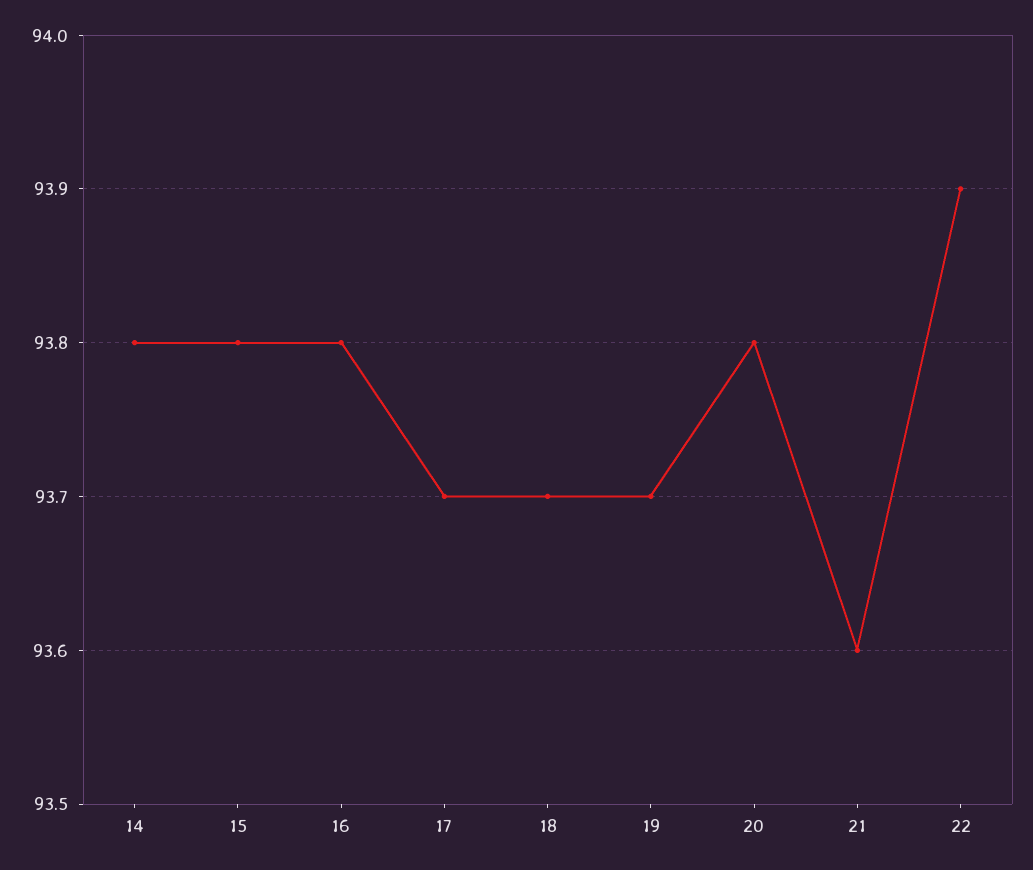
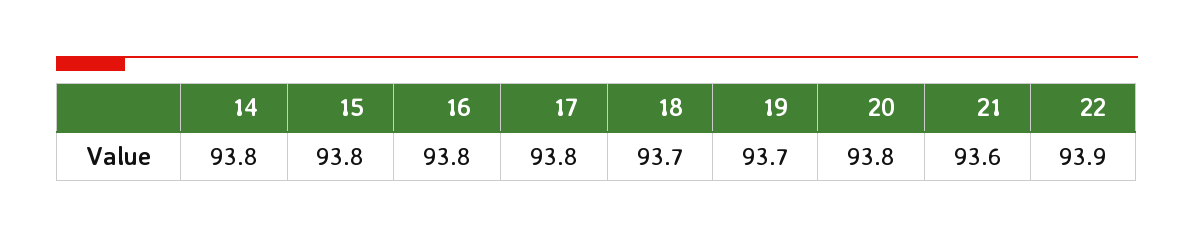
17: 93.7 -> 93.8

